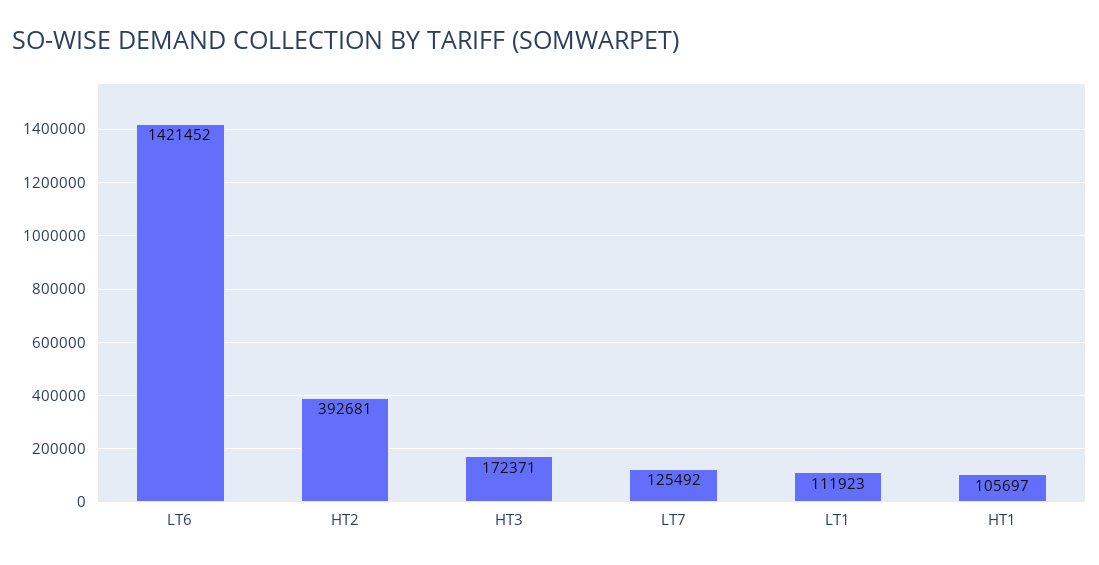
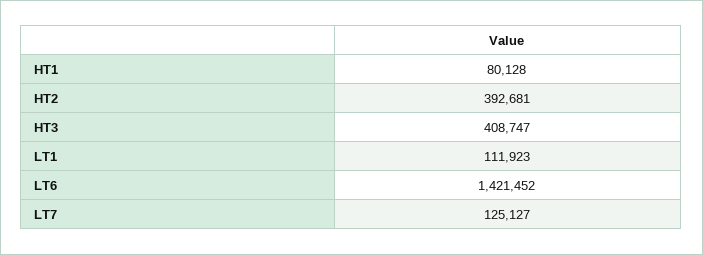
HT3: 172371 -> 408747
LT7: 125492 -> 125127
HT1: 105697 -> 80128

